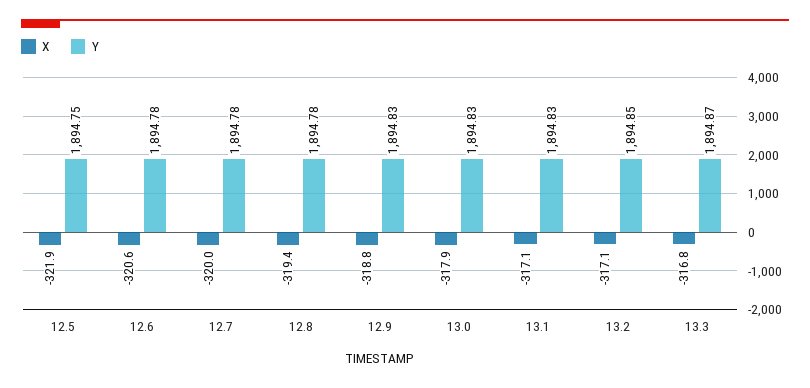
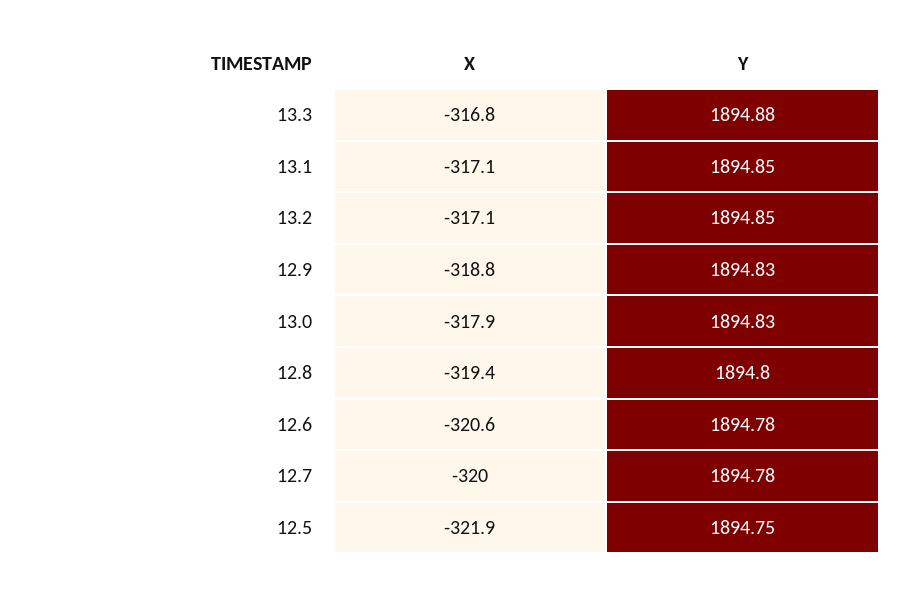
Y, 12.8: 1894.78 -> 1894.8
Y, 13.1: 1894.83 -> 1894.85
Y, 13.3: 1894.87 -> 1894.88

